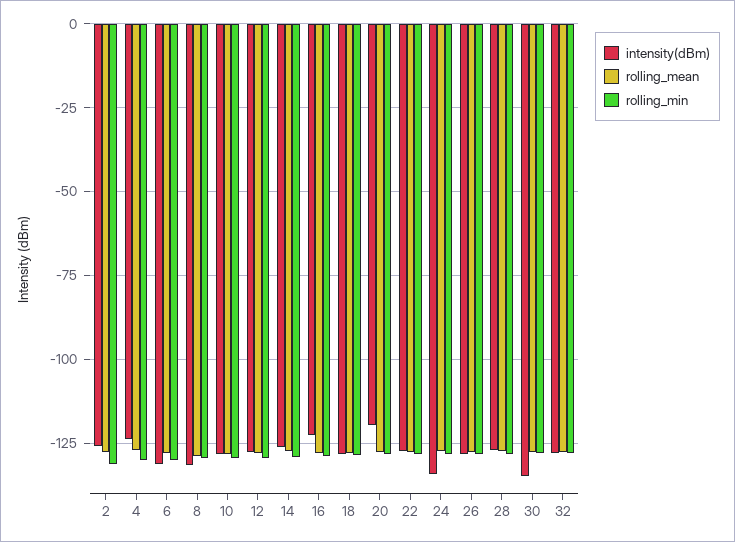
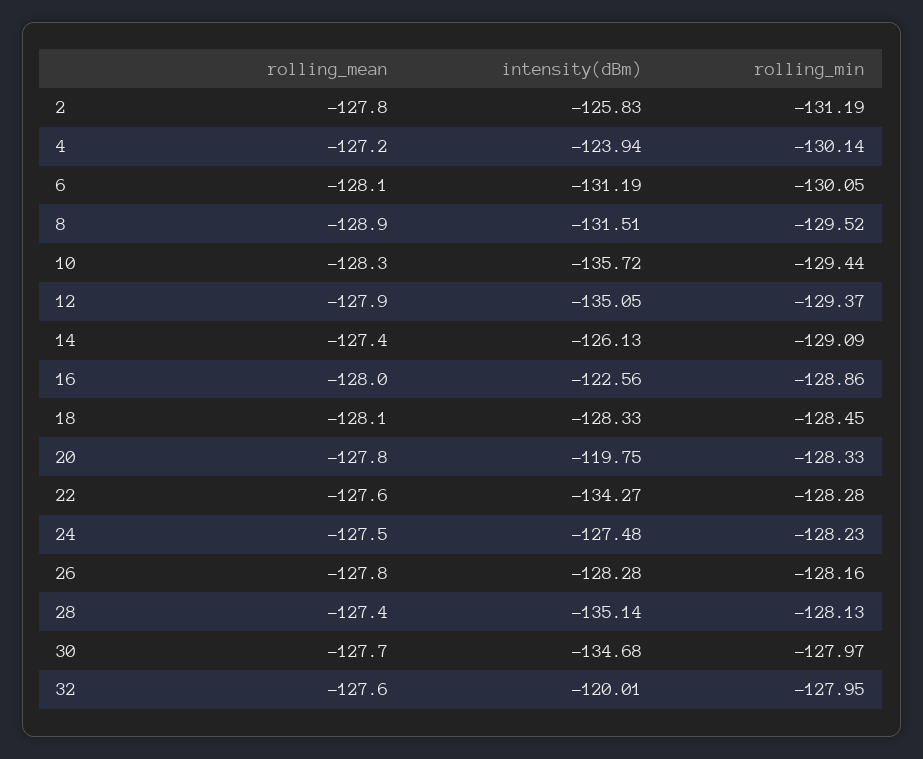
intensity(dBm), 10: -127.5 -> -135.72
intensity(dBm), 12: -127.5 -> -135.05
intensity(dBm), 22: -127.5 -> -134.27
intensity(dBm), 24: -135 -> -127.48
intensity(dBm), 28: -127.5 -> -135.14
intensity(dBm), 32: -127.5 -> -120.01

